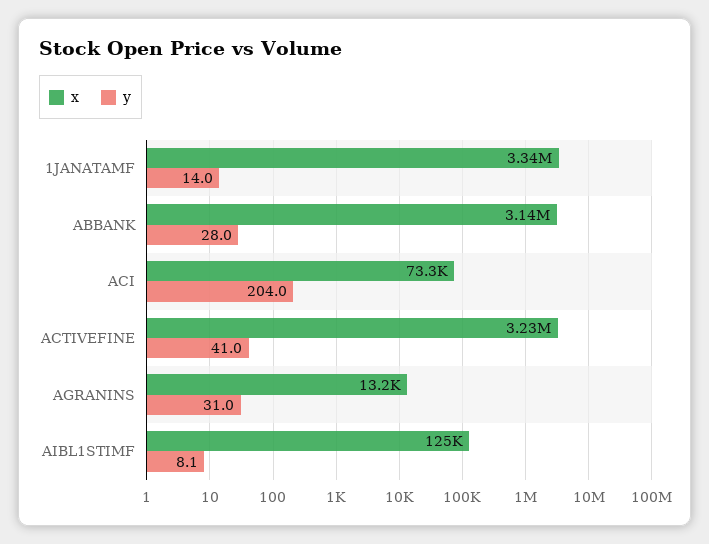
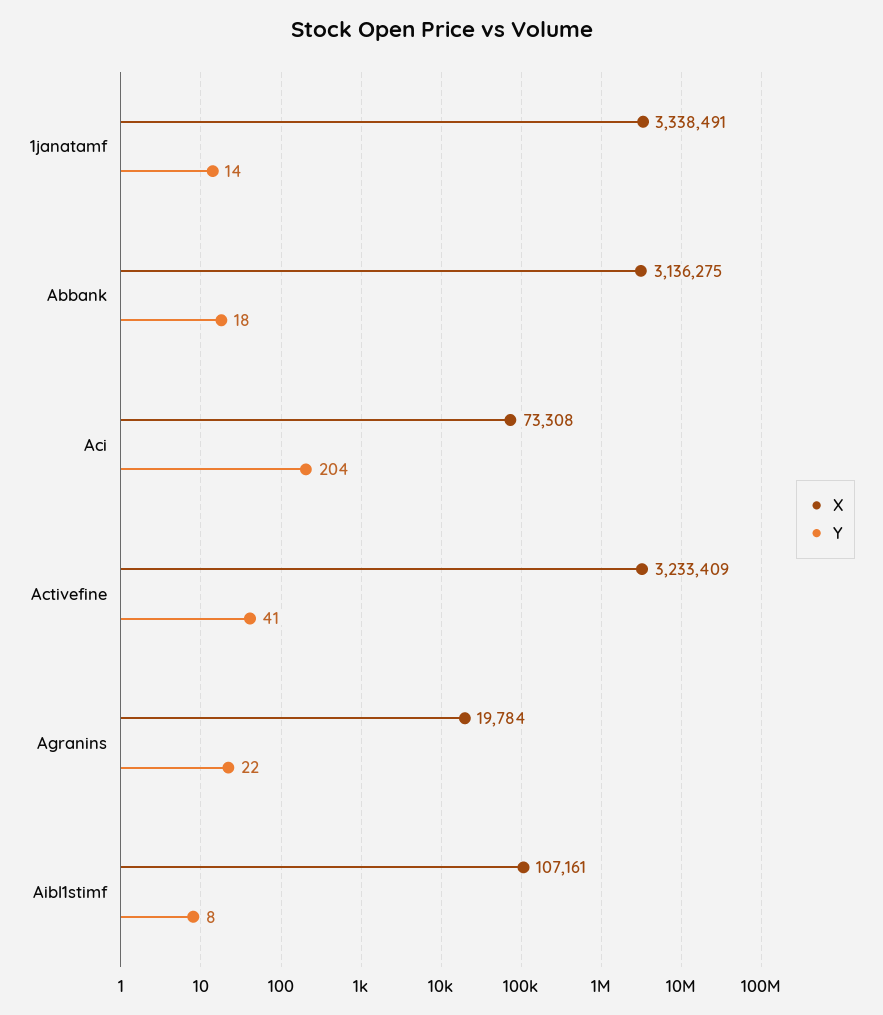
y, ABBANK: 28 -> 18
x, AGRANINS: 13200 -> 19784
y, AGRANINS: 31 -> 22
x, AIBL1STIMF: 125000 -> 107161

